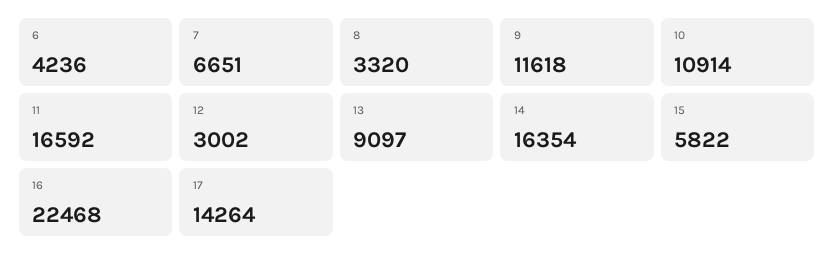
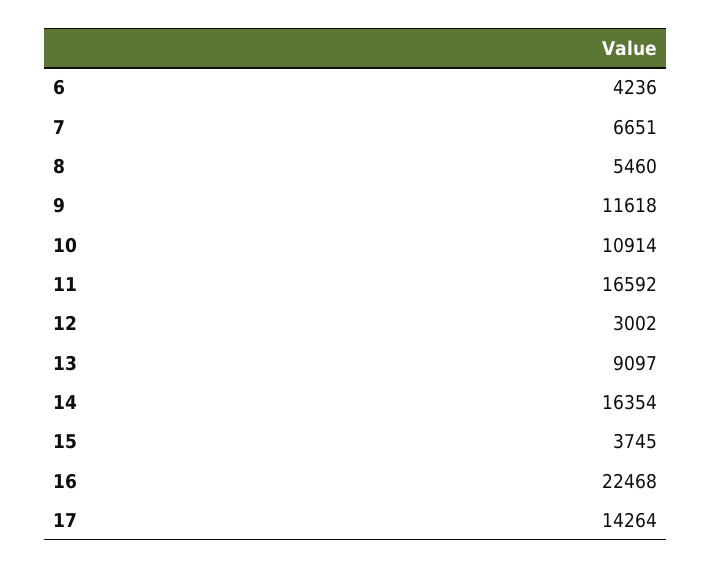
8: 3320 -> 5460
15: 5822 -> 3745

